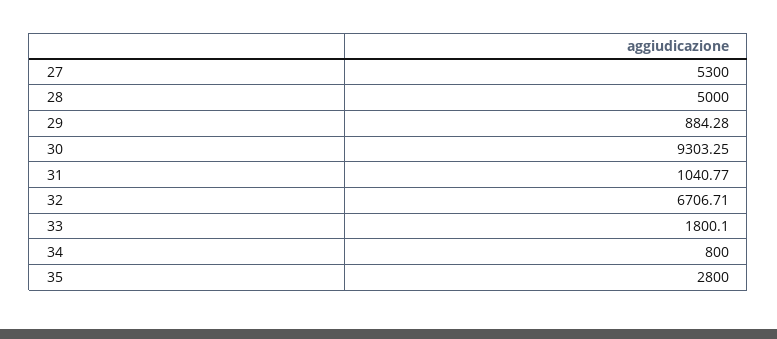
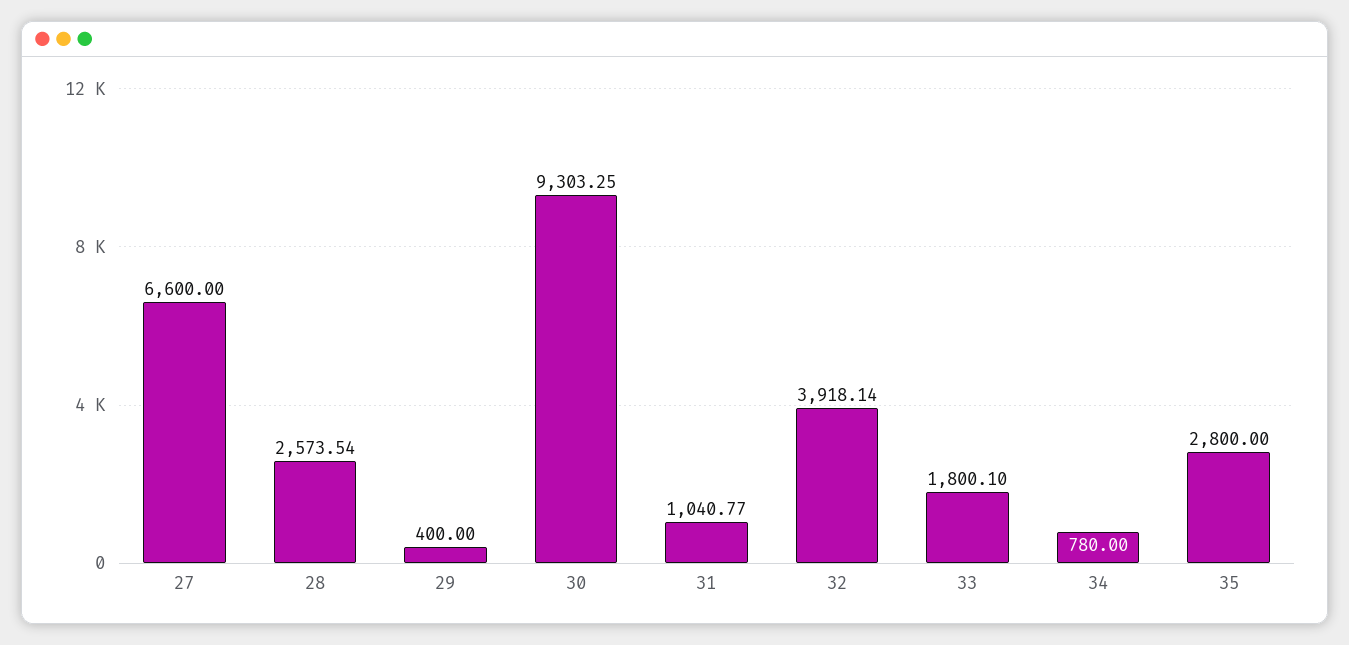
27: 5300 -> 6600
28: 5000 -> 2573.54
29: 884.28 -> 400
32: 6706.71 -> 3918.14
34: 800 -> 780

